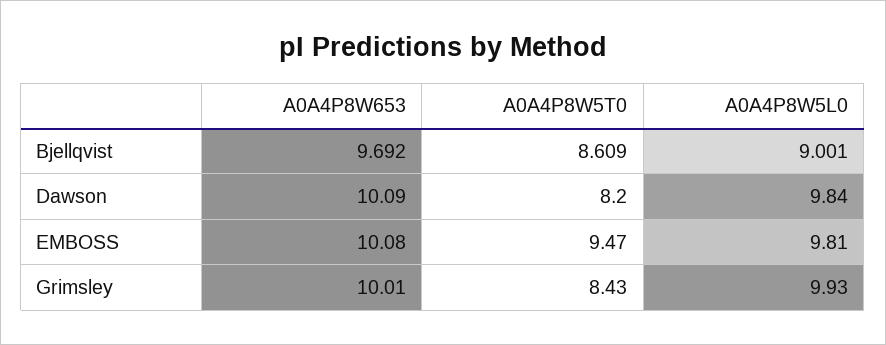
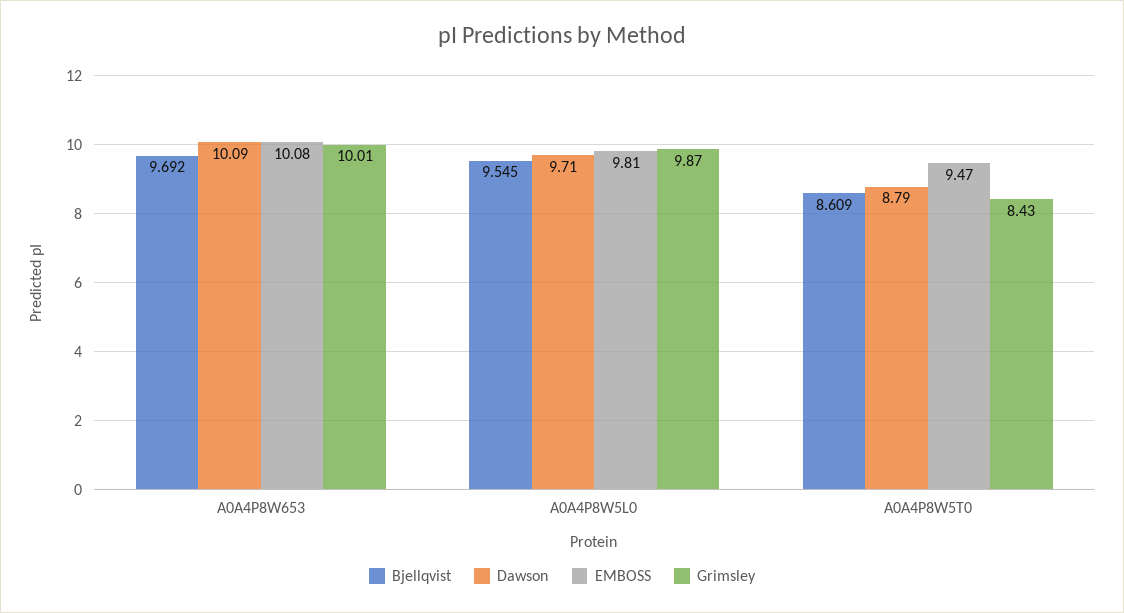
Bjellqvist, A0A4P8W5L0: 9.001 -> 9.545
Dawson, A0A4P8W5T0: 8.2 -> 8.79
Dawson, A0A4P8W5L0: 9.84 -> 9.71
Grimsley, A0A4P8W5L0: 9.93 -> 9.87

